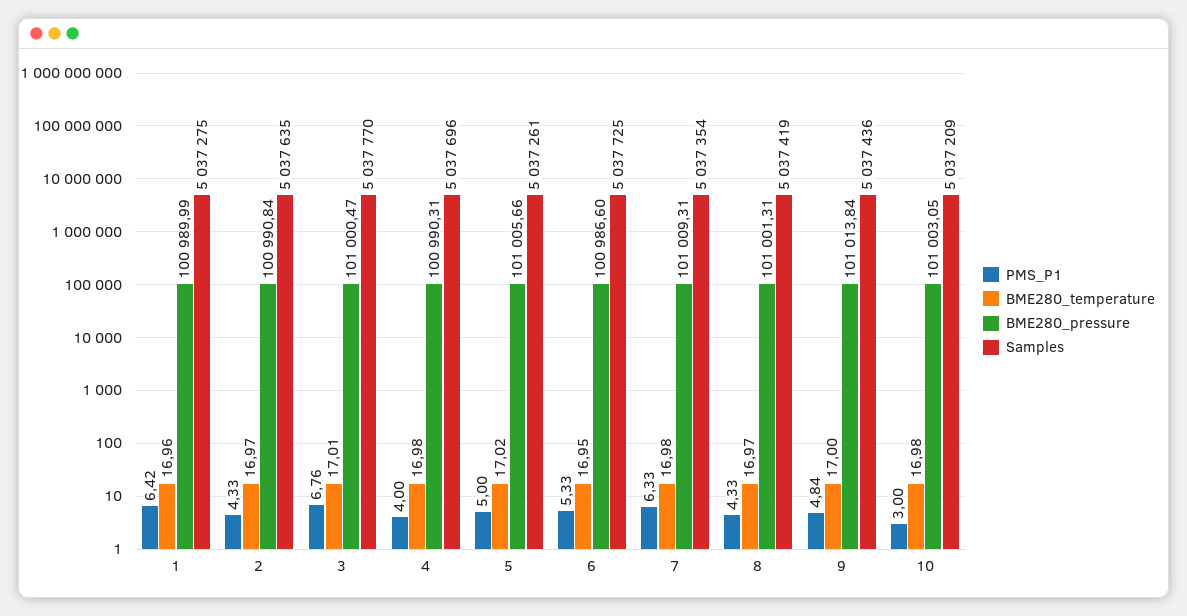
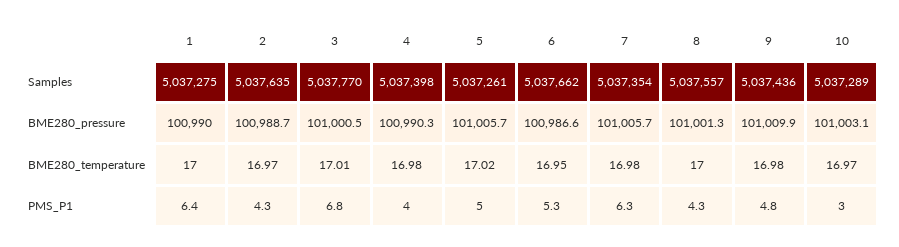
BME280_temperature, 1: 16.96 -> 17
BME280_pressure, 2: 100990.84 -> 100988.7
Samples, 4: 5037696 -> 5037398
Samples, 6: 5037725 -> 5037662
BME280_pressure, 7: 101009.31 -> 101005.7
BME280_temperature, 8: 16.97 -> 17
Samples, 8: 5037419 -> 5037557
BME280_temperature, 9: 17 -> 16.98
BME280_pressure, 9: 101013.84 -> 101009.9
BME280_temperature, 10: 16.98 -> 16.97
Samples, 10: 5037209 -> 5037289

